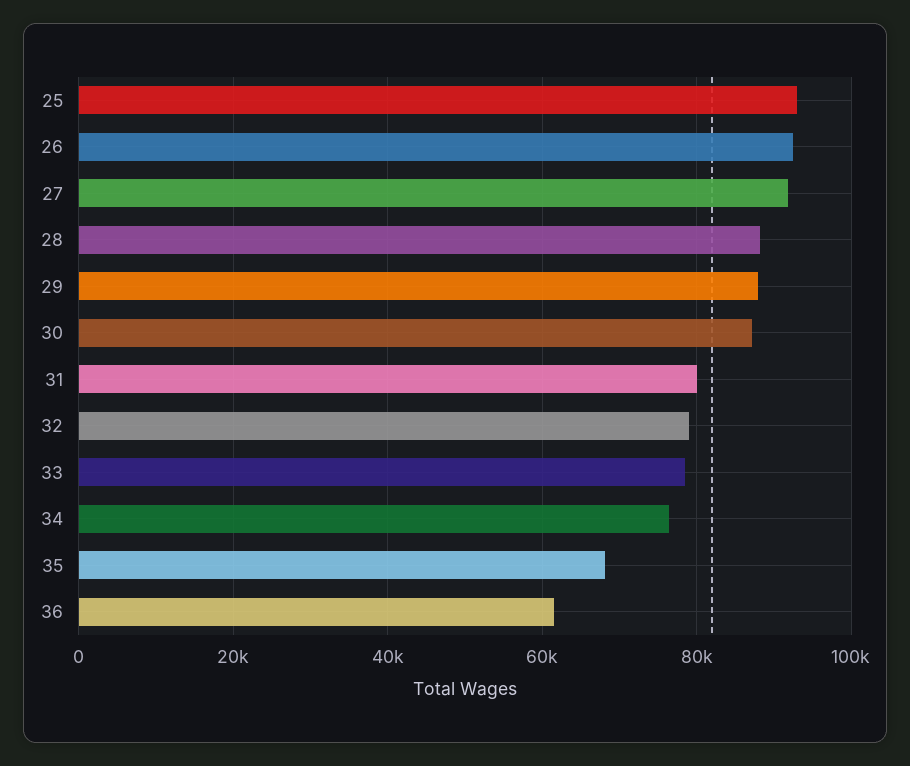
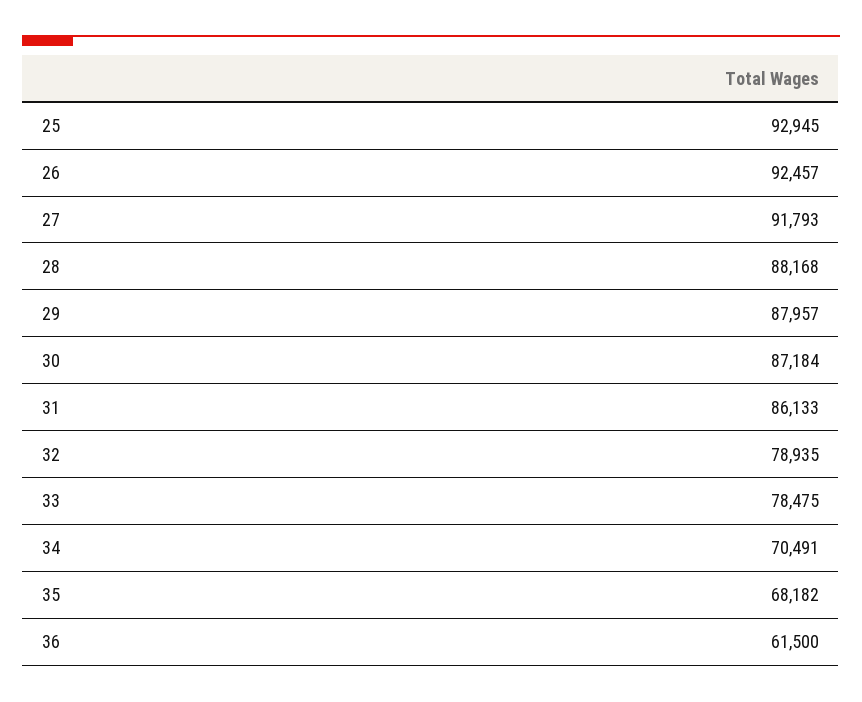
31: 80000 -> 86133
34: 76000 -> 70491

